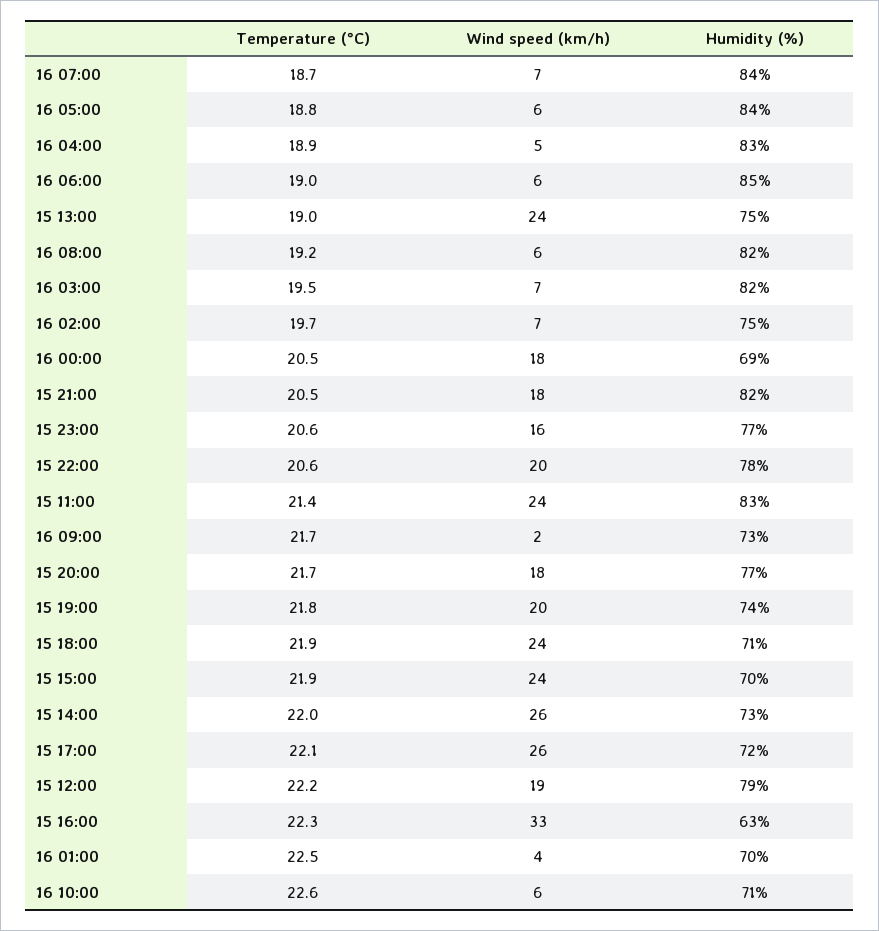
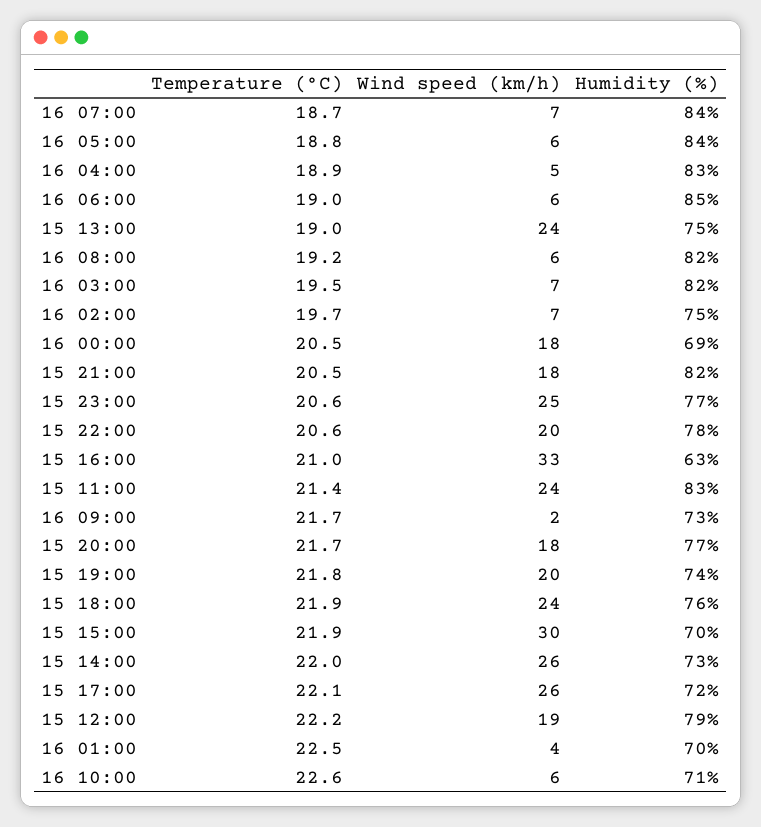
Wind speed (km/h), 15 23:00: 16 -> 25
Humidity (%), 15 18:00: 71 -> 76
Wind speed (km/h), 15 15:00: 24 -> 30
Temperature (°C), 15 16:00: 22.3 -> 21

